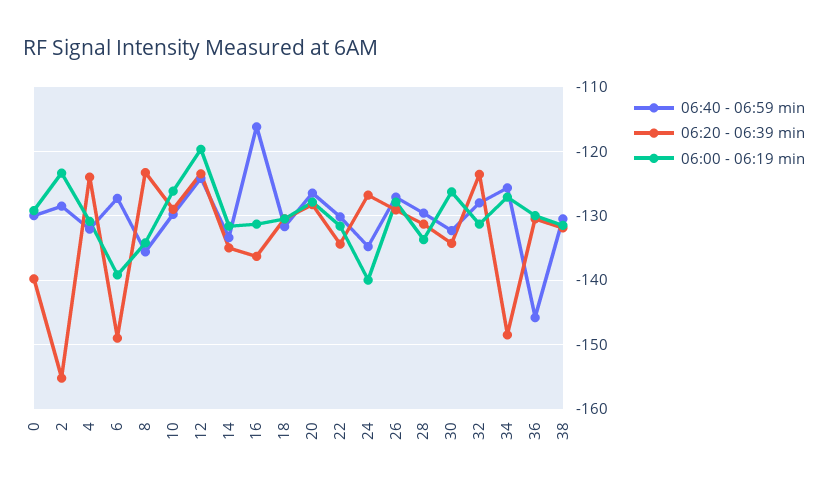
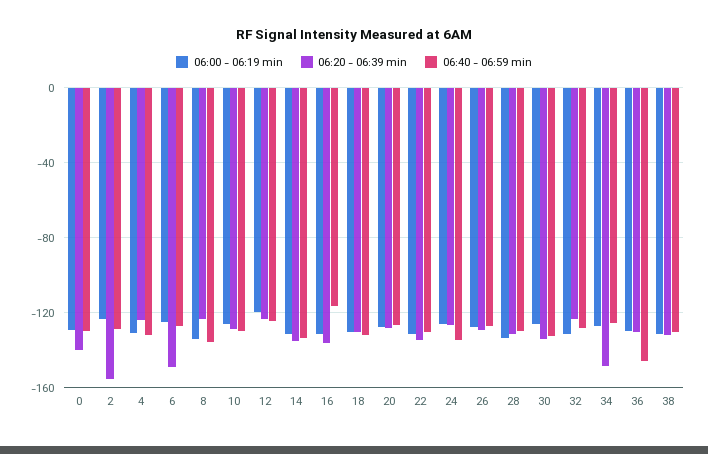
06:00 - 06:19 min, 6: -139 -> -125
06:00 - 06:19 min, 24: -140 -> -125

